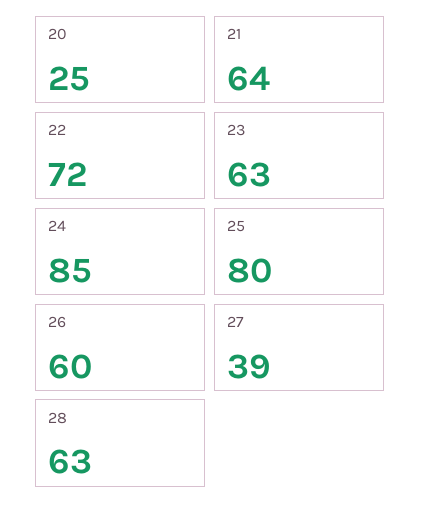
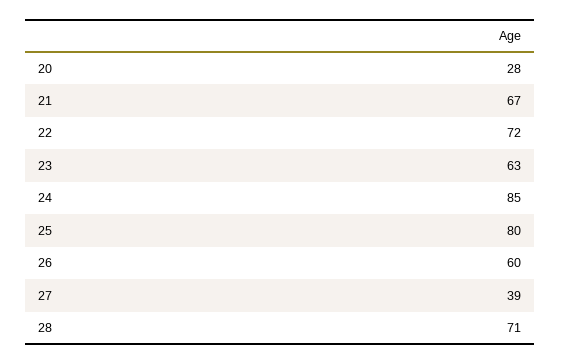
20: 25 -> 28
21: 64 -> 67
28: 63 -> 71

